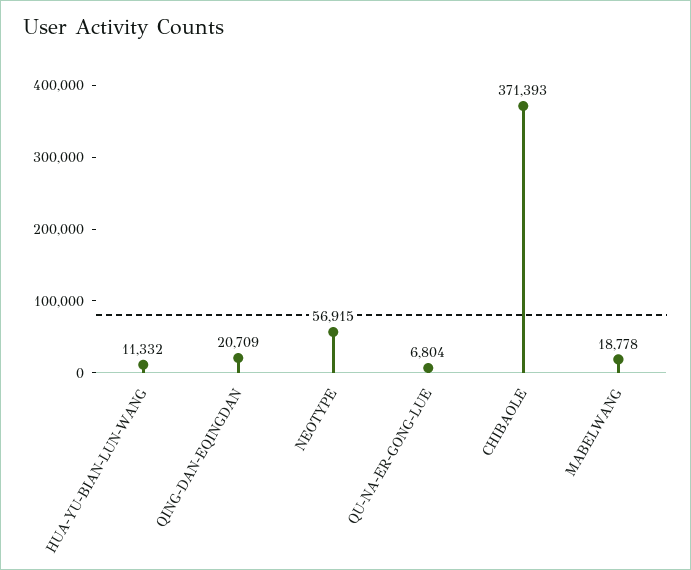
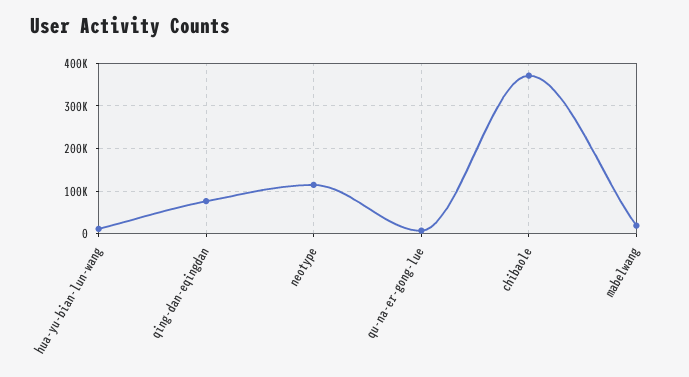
QING-DAN-EQINGDAN: 20709 -> 80000
NEOTYPE: 56915 -> 120000

